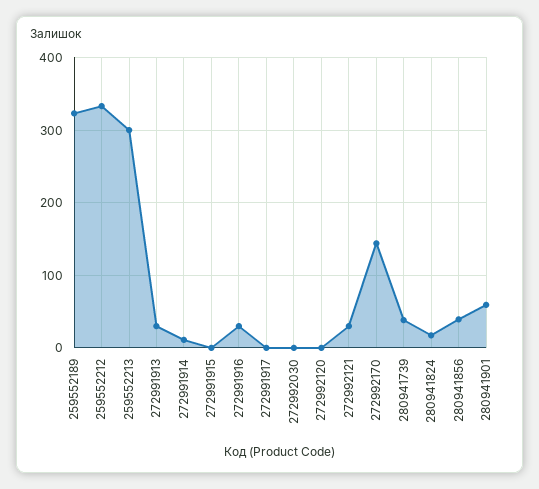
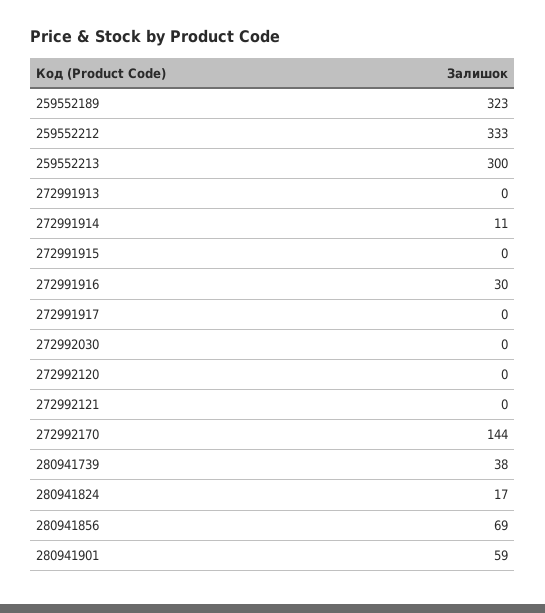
272991913: 30 -> 0
272992121: 30 -> 0
280941856: 40 -> 69

